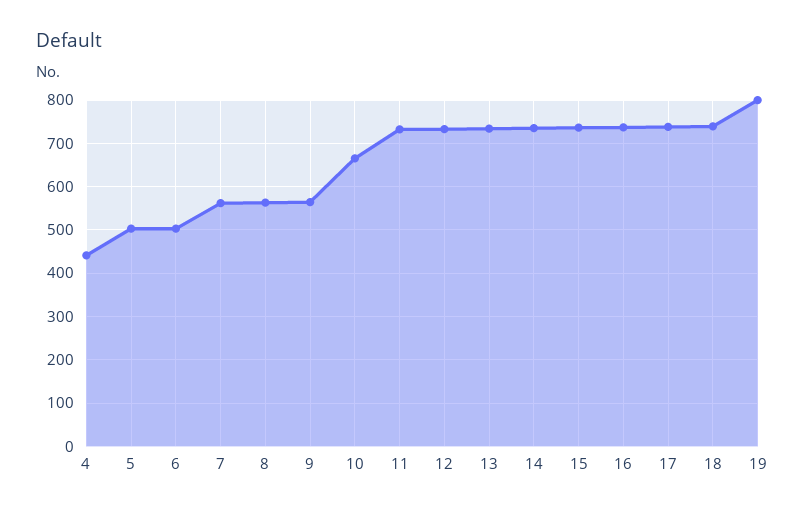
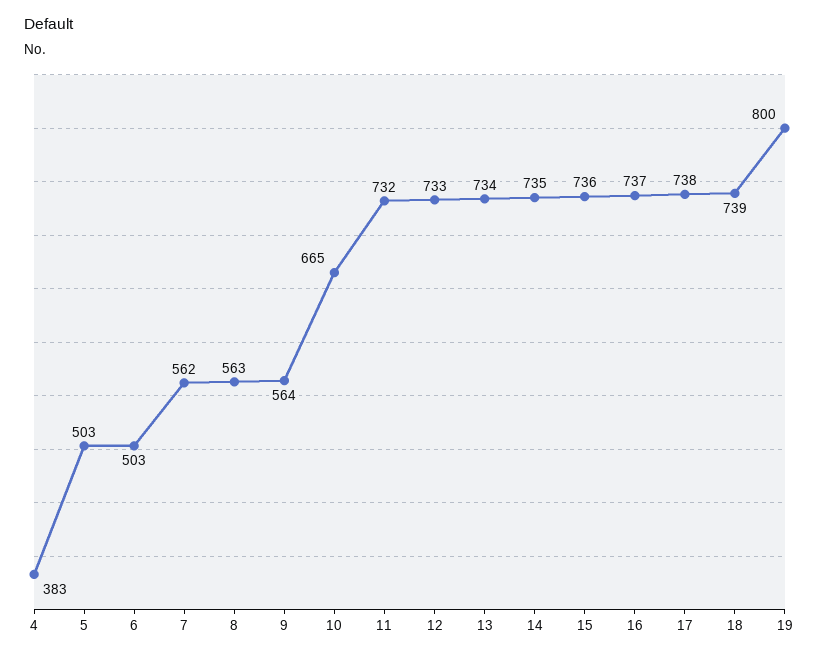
4: 440 -> 383

